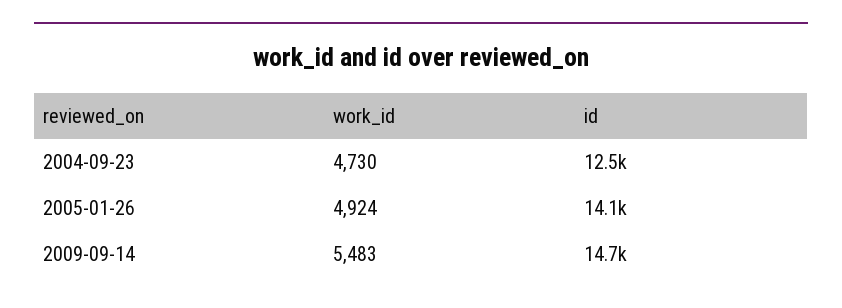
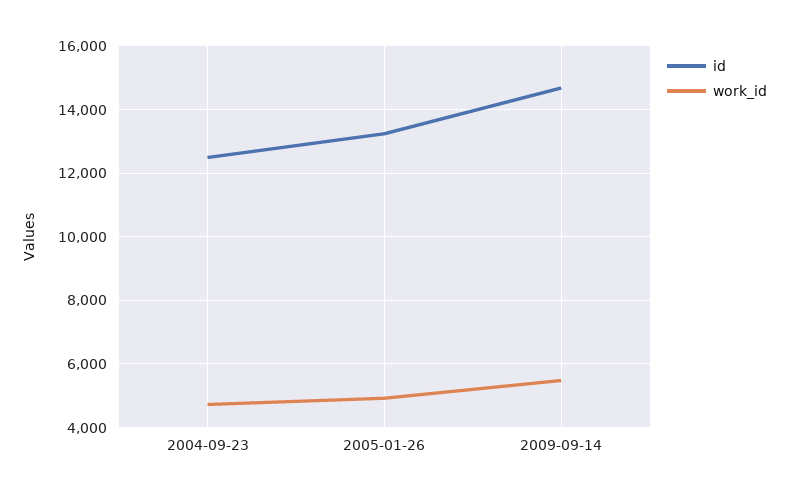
id, 2005-01-26: 14100 -> 13200

